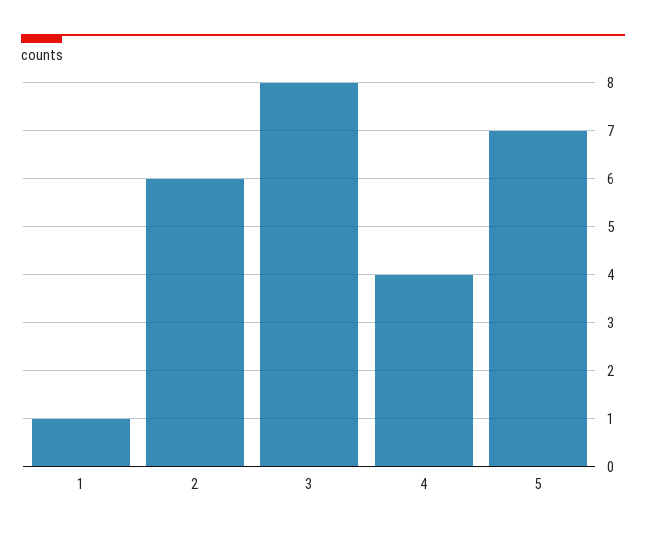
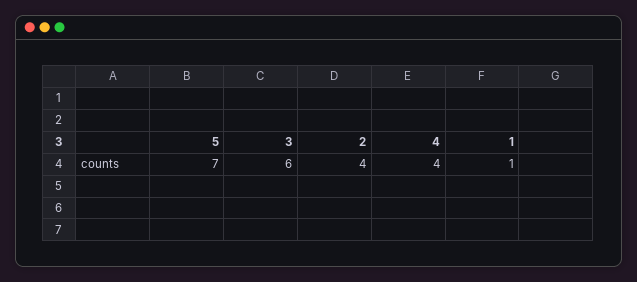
2: 6 -> 4
3: 8 -> 6

